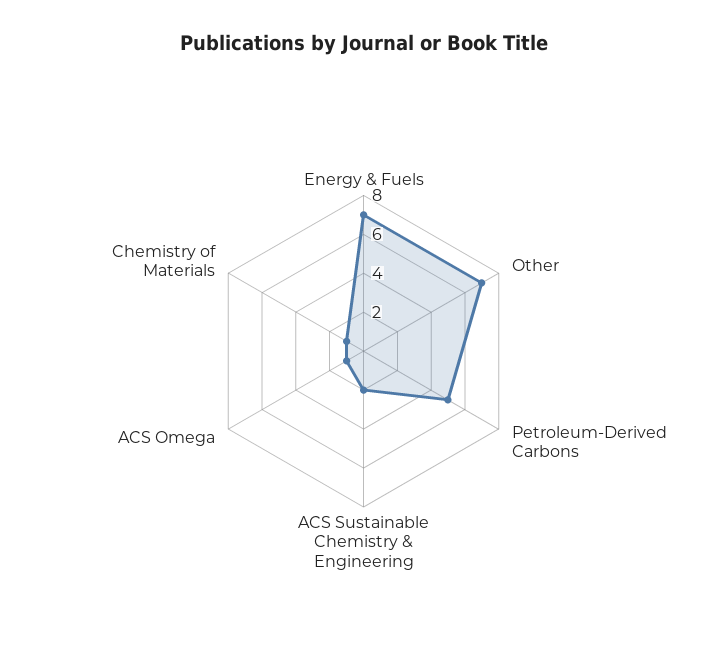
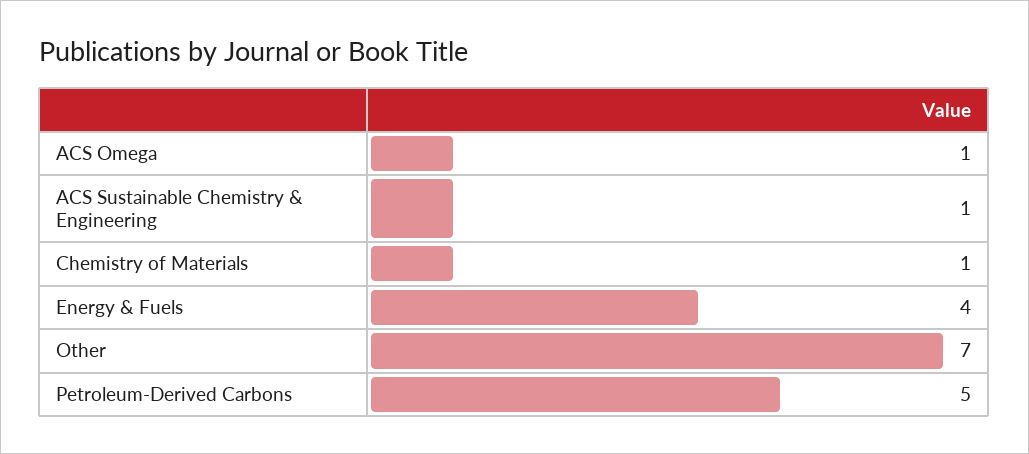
Energy & Fuels: 7 -> 4
ACS Sustainable Chemistry & Engineering: 2 -> 1

